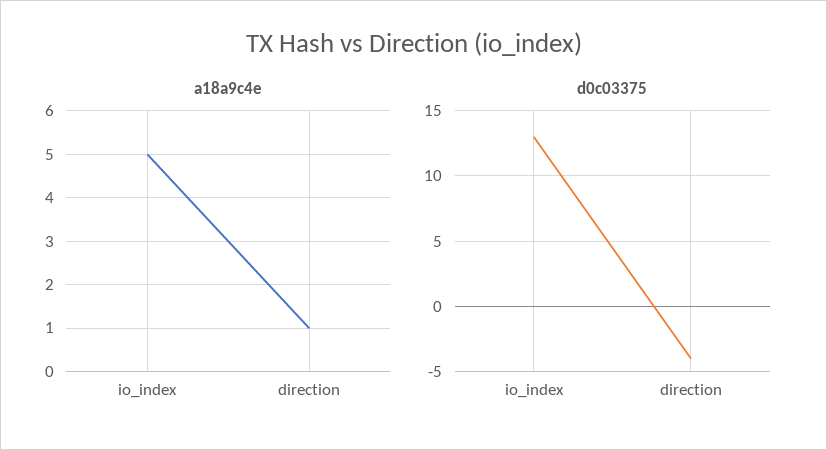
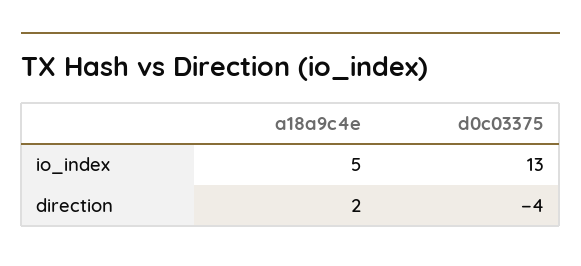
a18a9c4e, direction: 1 -> 2

